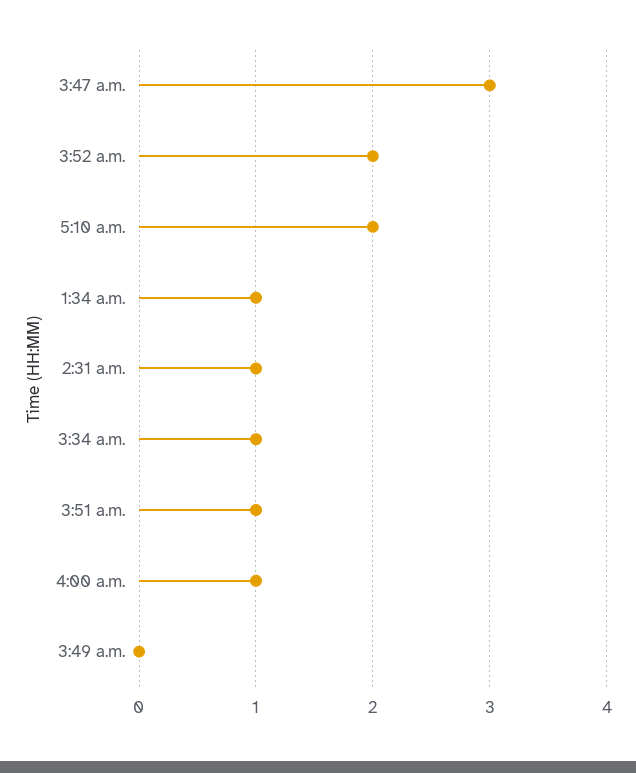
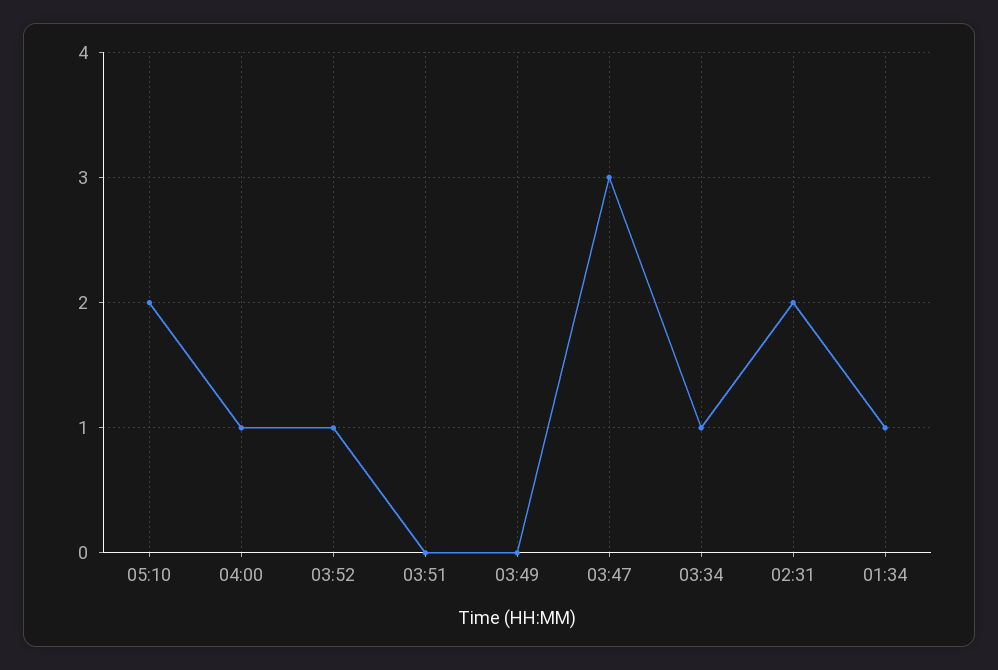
3:52 a.m.: 2 -> 1
2:31 a.m.: 1 -> 2
3:51 a.m.: 1 -> 0

